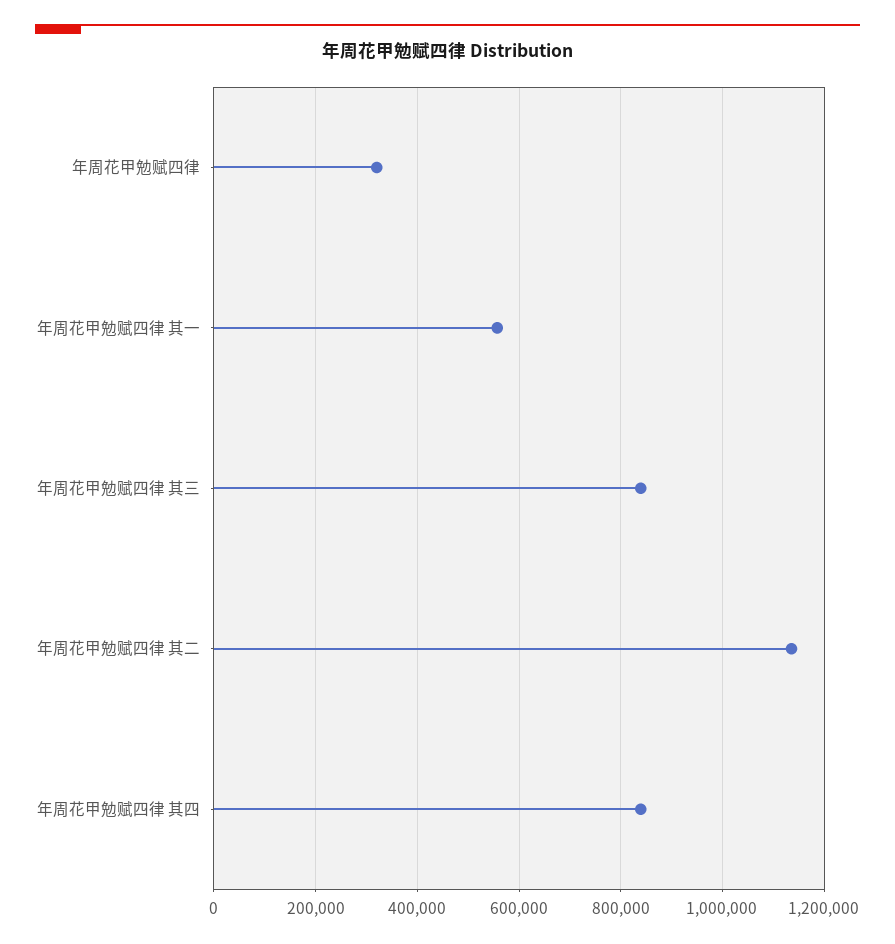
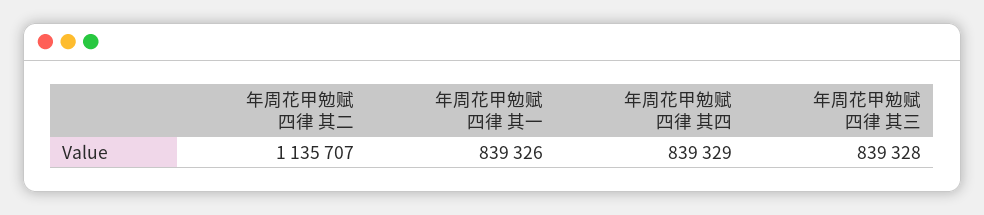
年周花甲勉赋四律: 320000 -> none
年周花甲勉赋四律 其一: 560000 -> 839326

